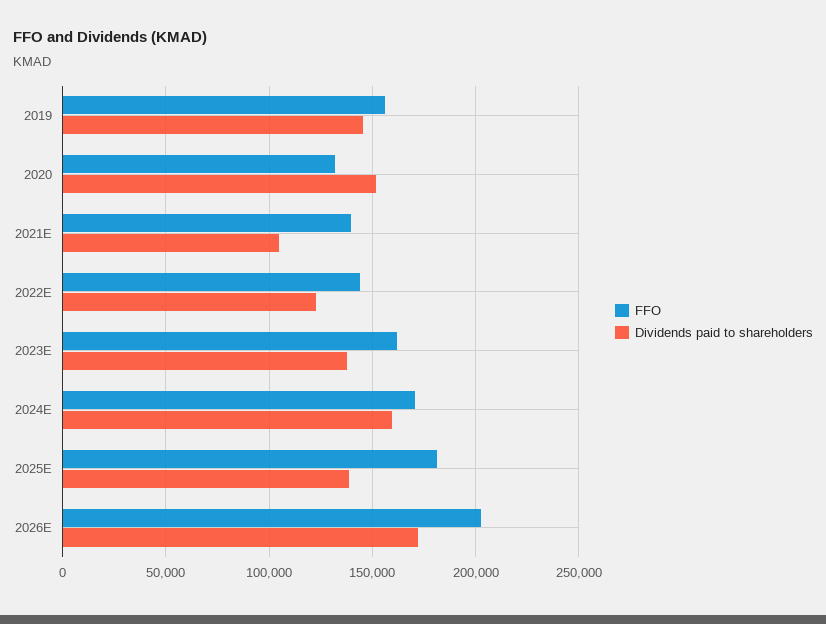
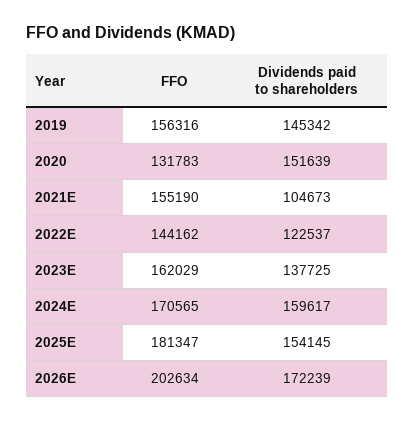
FFO, 2021E: 140000 -> 155190
Dividends paid to shareholders, 2025E: 140000 -> 154145

